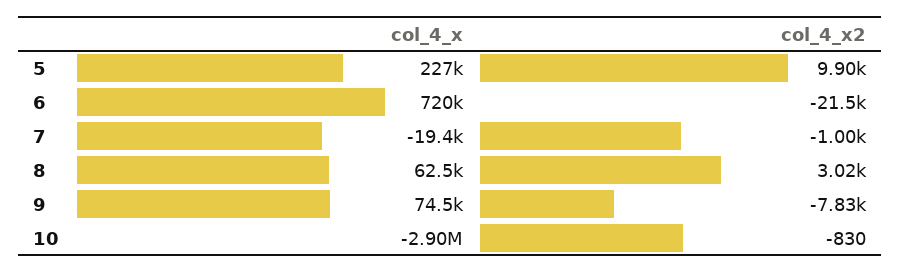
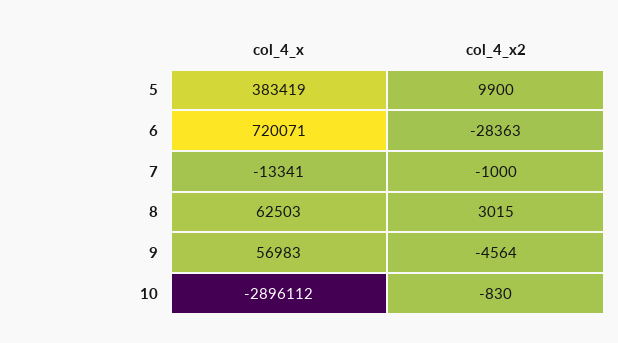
col_4_x, 5: 227000 -> 383419
col_4_x2, 6: -21500 -> -28363
col_4_x, 7: -19400 -> -13341
col_4_x, 9: 74500 -> 56983
col_4_x2, 9: -7830 -> -4564

